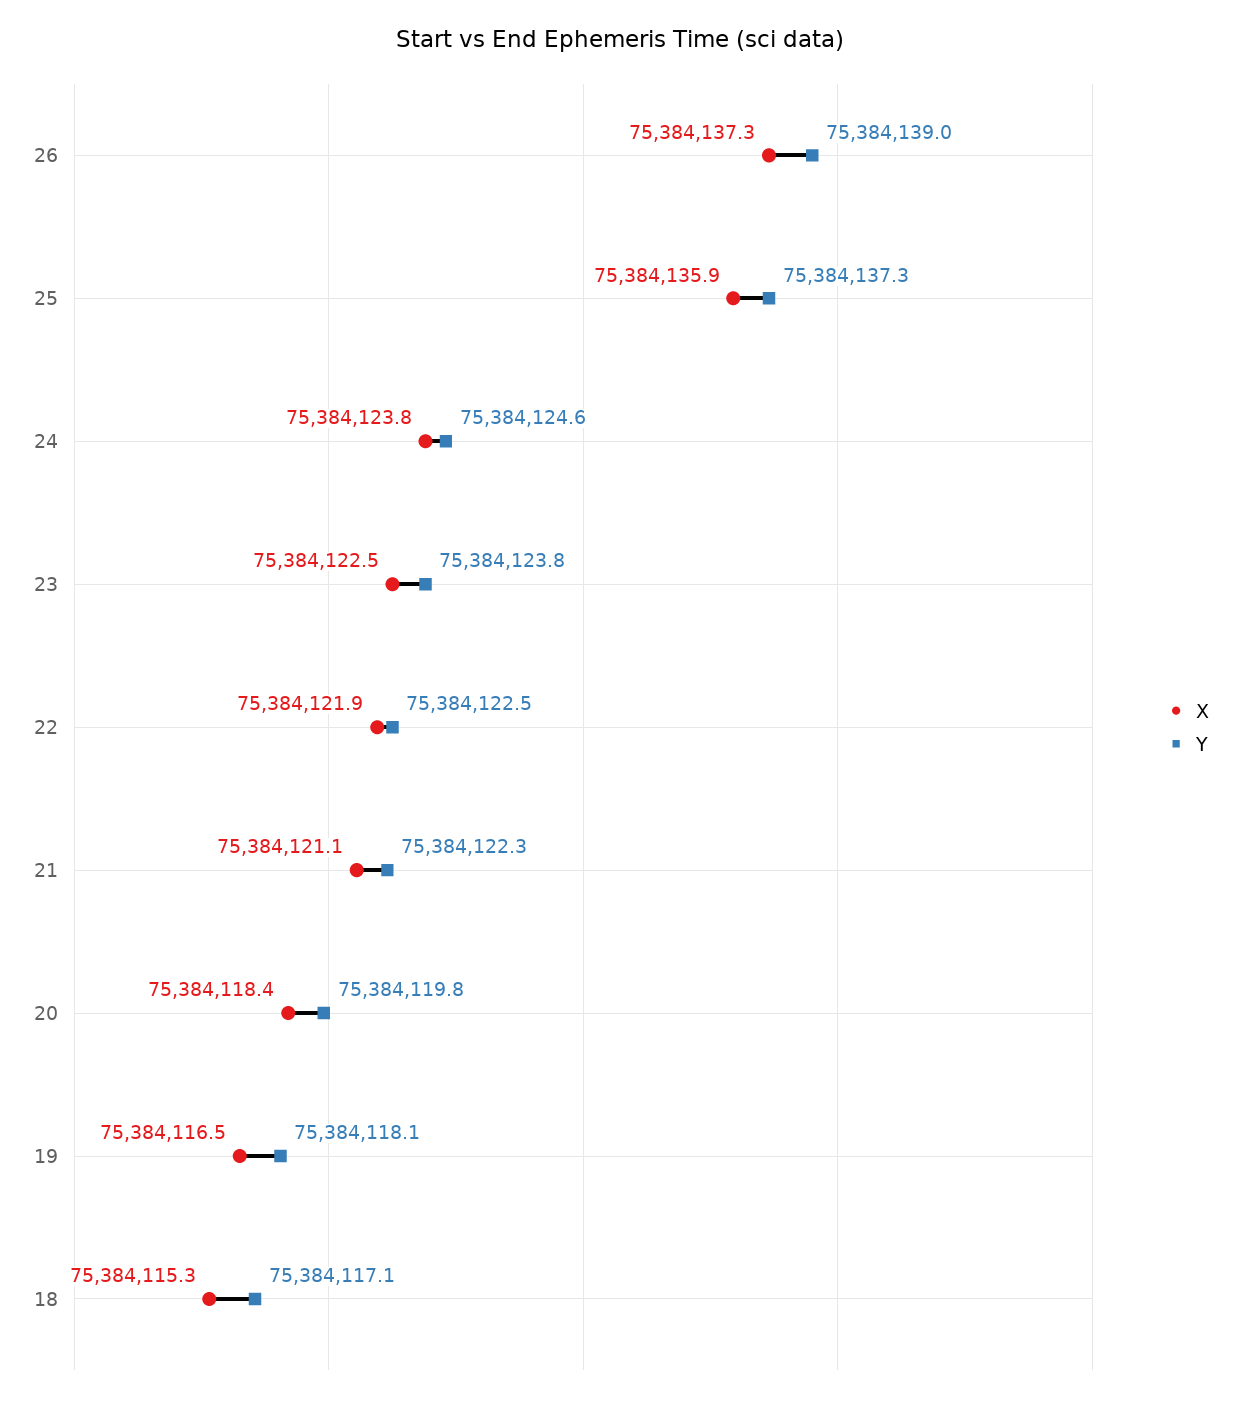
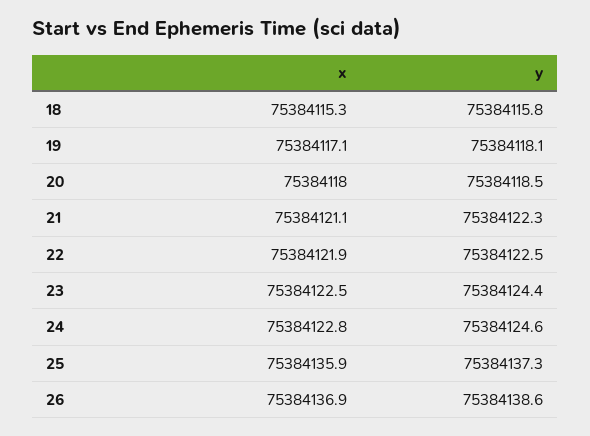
X, 26: 75384137.3 -> 75384136.9
Y, 26: 75384139 -> 75384138.6
X, 24: 75384123.8 -> 75384122.8
Y, 23: 75384123.8 -> 75384124.4
X, 20: 75384118.4 -> 75384118
Y, 20: 75384119.8 -> 75384118.5
X, 19: 75384116.5 -> 75384117.1
Y, 18: 75384117.1 -> 75384115.8

